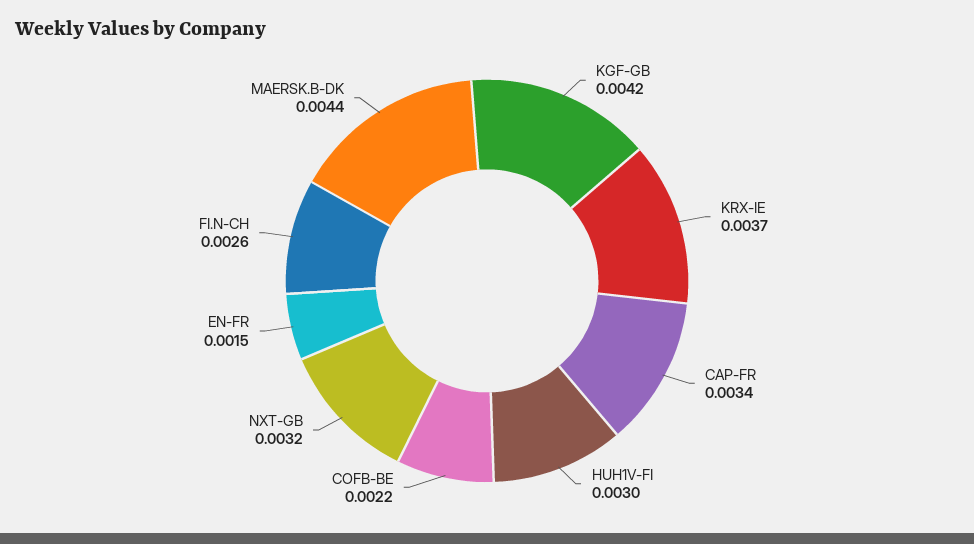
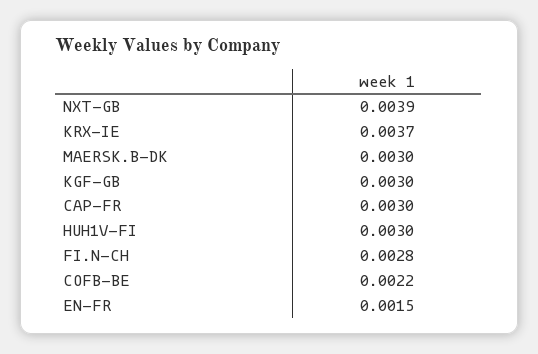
KGF-GB: 0.0042 -> 0.003
CAP-FR: 0.0034 -> 0.003
NXT-GB: 0.0032 -> 0.0039
FI.N-CH: 0.0026 -> 0.0028
MAERSK.B-DK: 0.0044 -> 0.003

